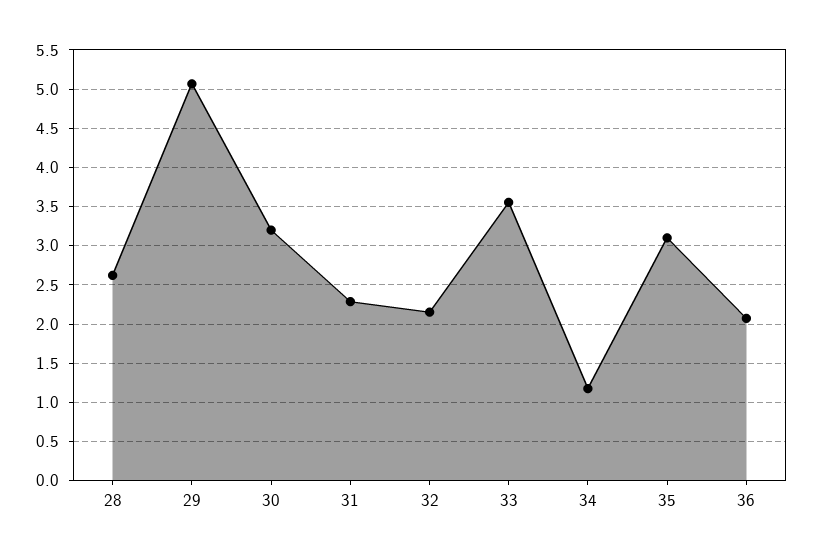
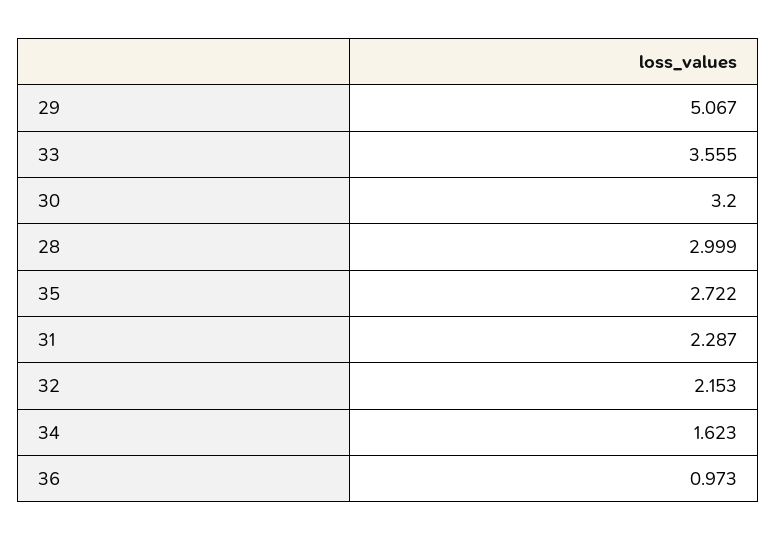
28: 2.6 -> 2.999
34: 1.2 -> 1.623
35: 3.1 -> 2.722
36: 2.1 -> 0.973

